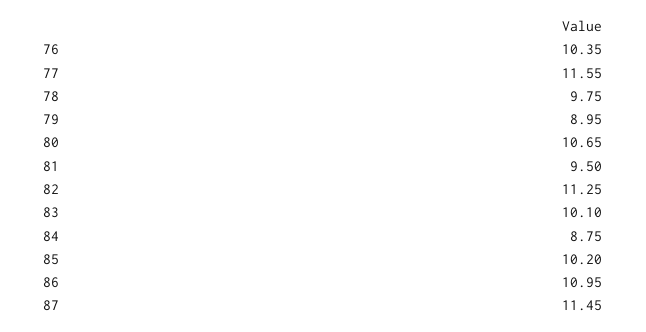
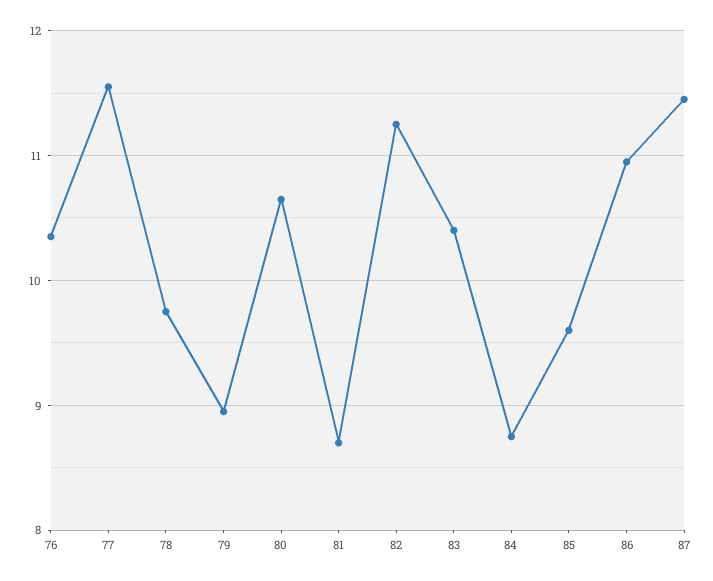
81: 9.5 -> 8.7
83: 10.1 -> 10.4
85: 10.2 -> 9.6

